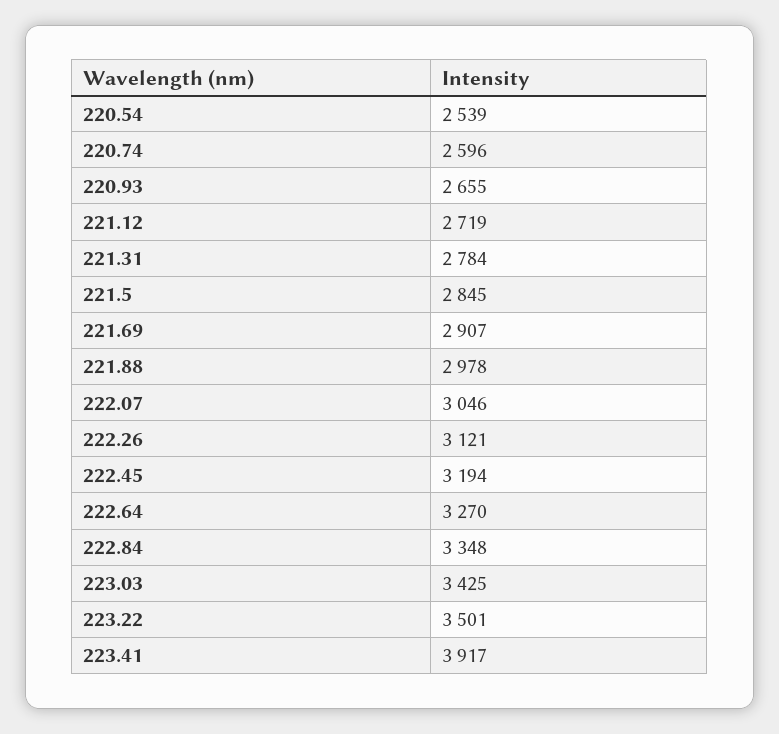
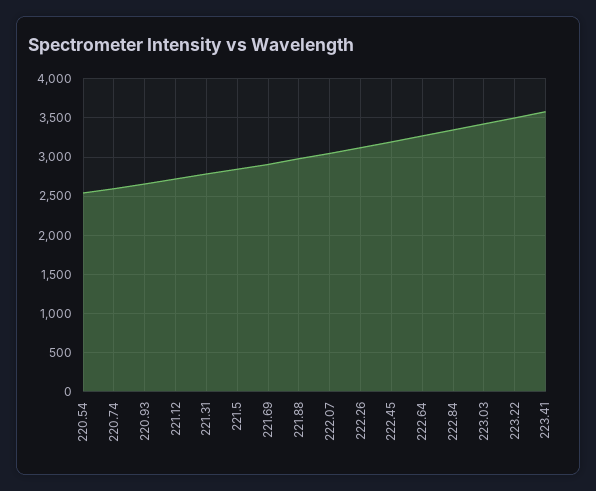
223.41: 3917 -> 3600

